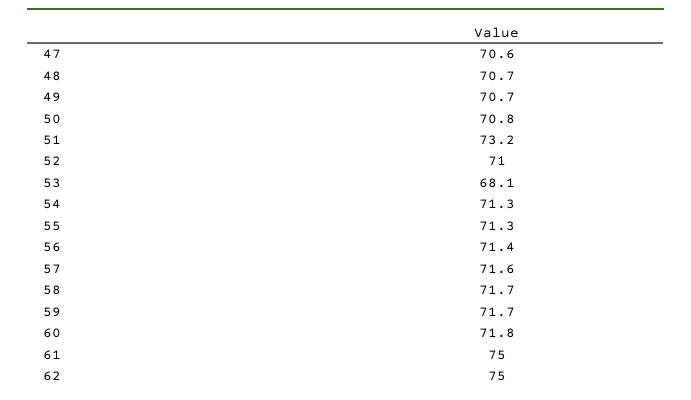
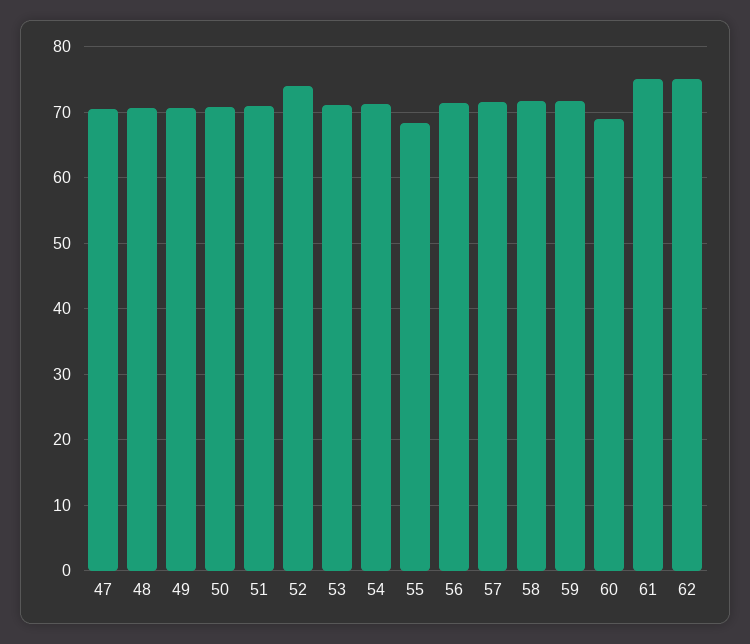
51: 73.2 -> 71
52: 71 -> 74
53: 68.1 -> 71
55: 71.3 -> 68
60: 71.8 -> 69

